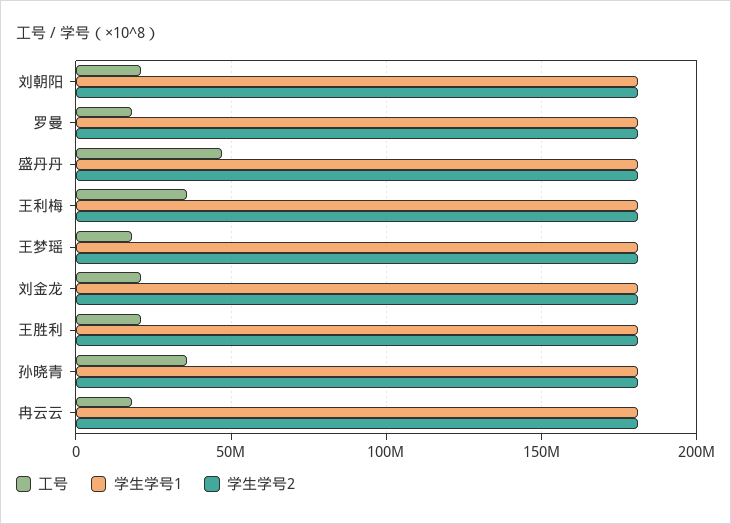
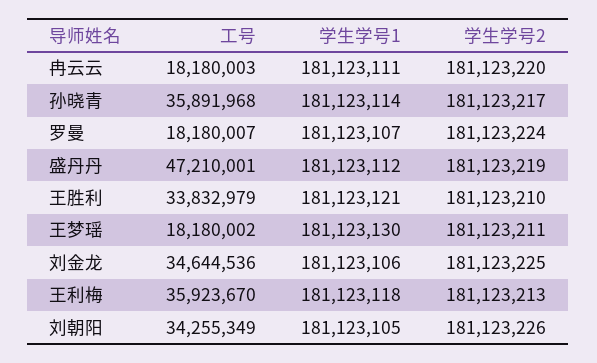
工号, 刘朝阳: 20000000 -> 34255349
工号, 刘金龙: 20000000 -> 34644536
工号, 王胜利: 20000000 -> 33832979

